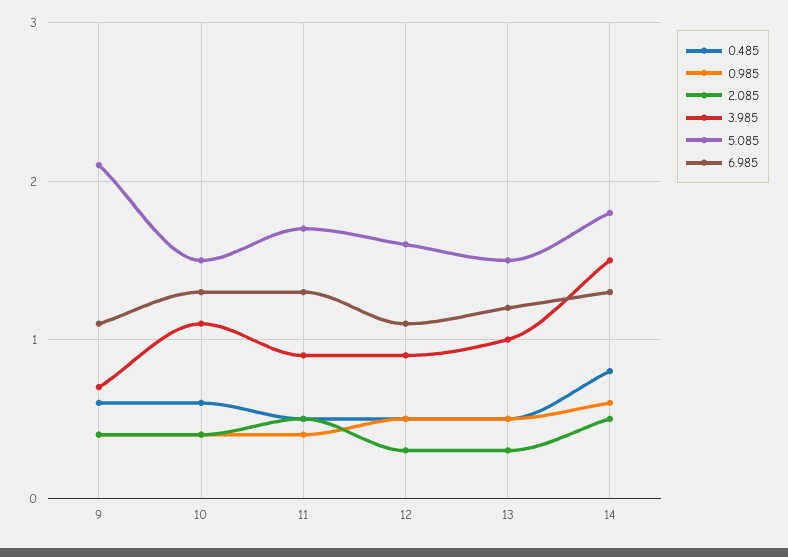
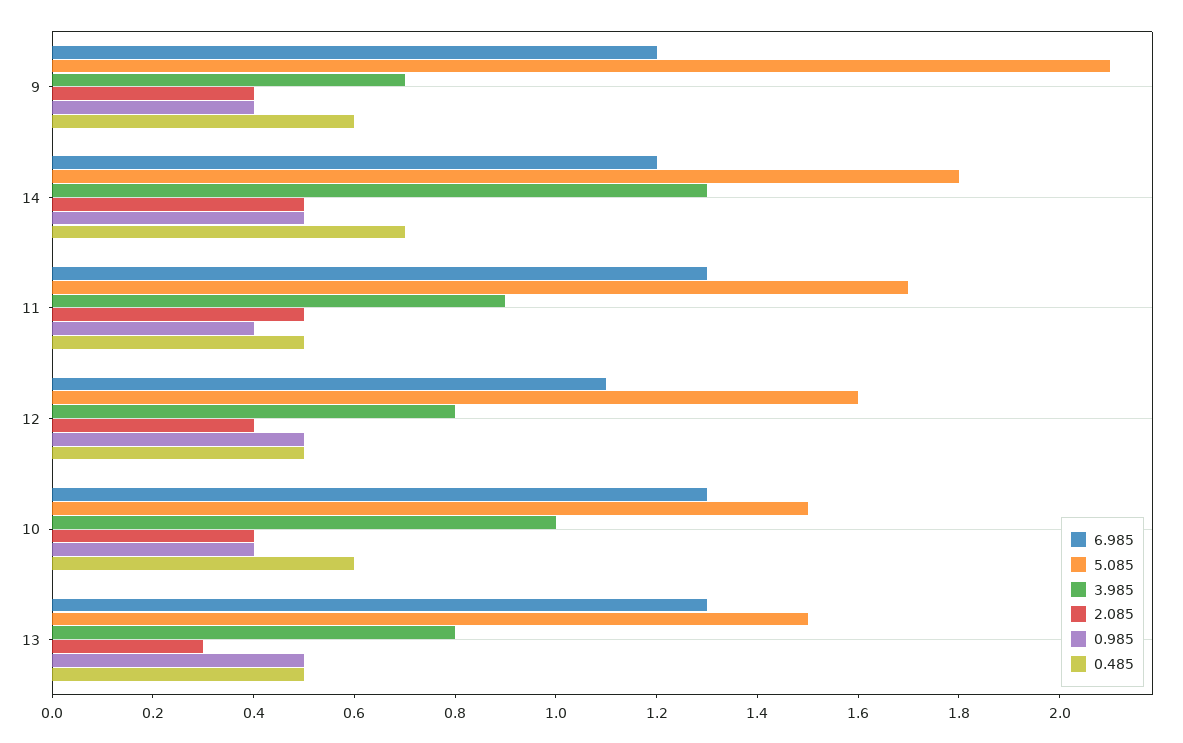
6.985, 9: 1.1 -> 1.2
3.985, 10: 1.1 -> 1
2.085, 12: 0.3 -> 0.4
3.985, 12: 0.9 -> 0.8
3.985, 13: 1 -> 0.8
6.985, 13: 1.2 -> 1.3
0.485, 14: 0.8 -> 0.7
0.985, 14: 0.6 -> 0.5
3.985, 14: 1.5 -> 1.3
6.985, 14: 1.3 -> 1.2

